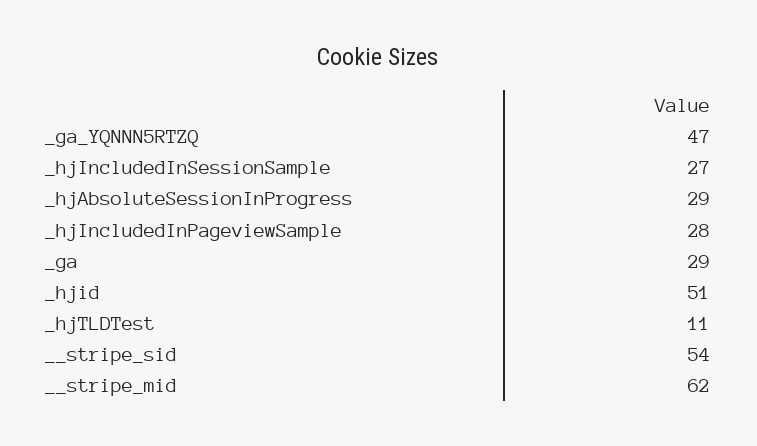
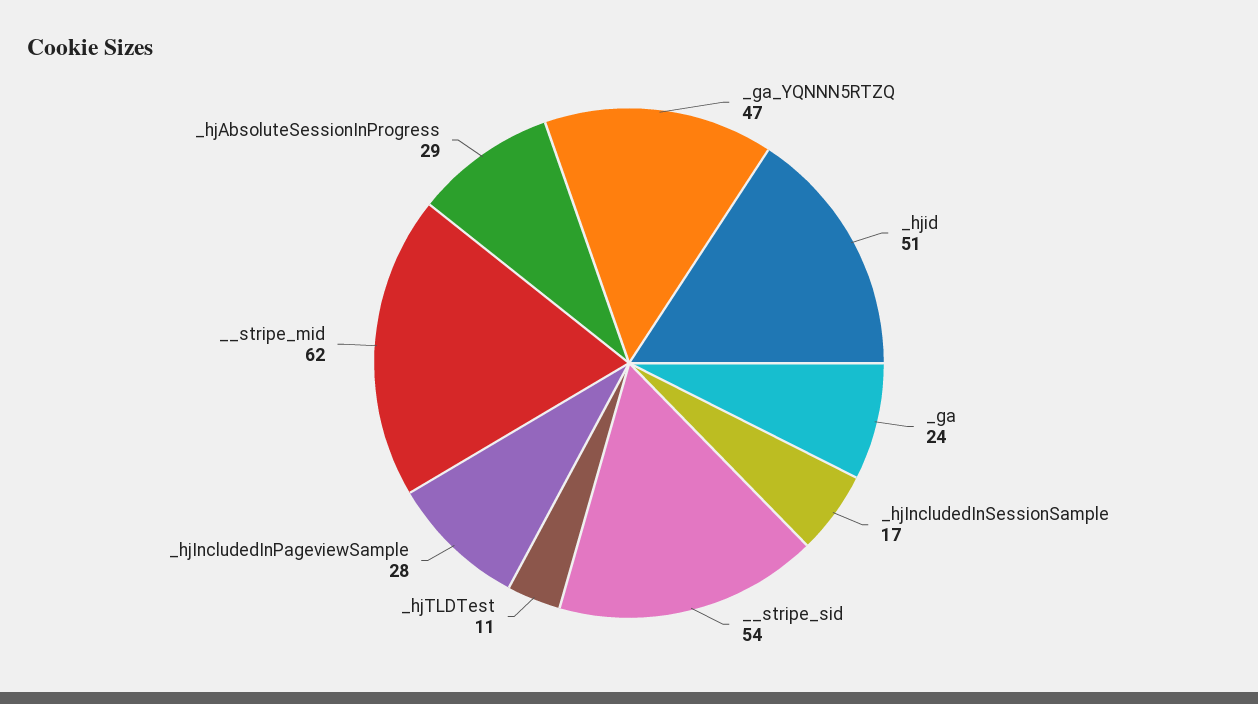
_hjIncludedInSessionSample: 27 -> 17
_ga: 29 -> 24

